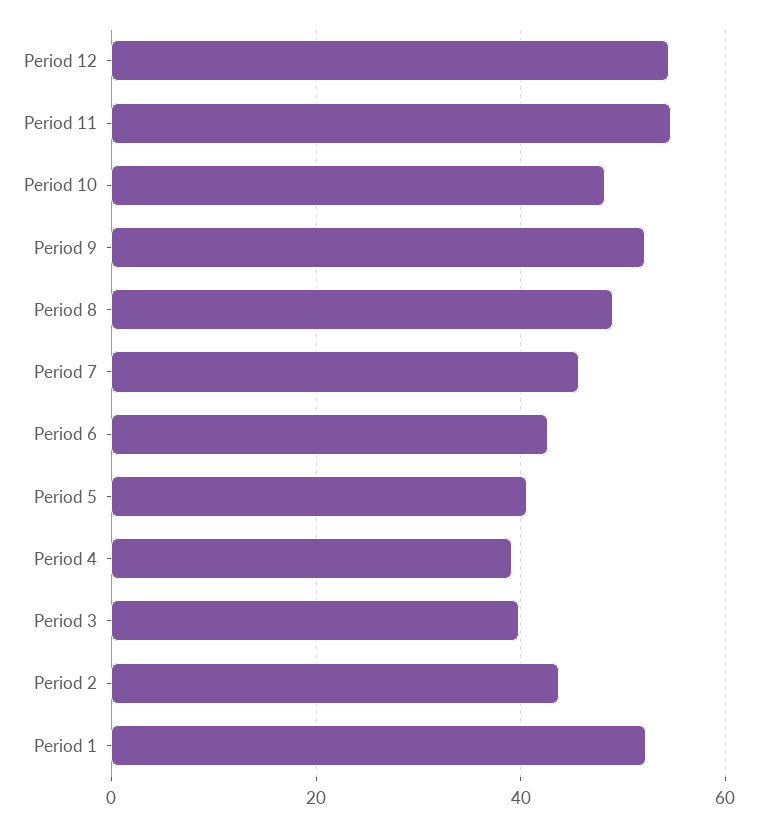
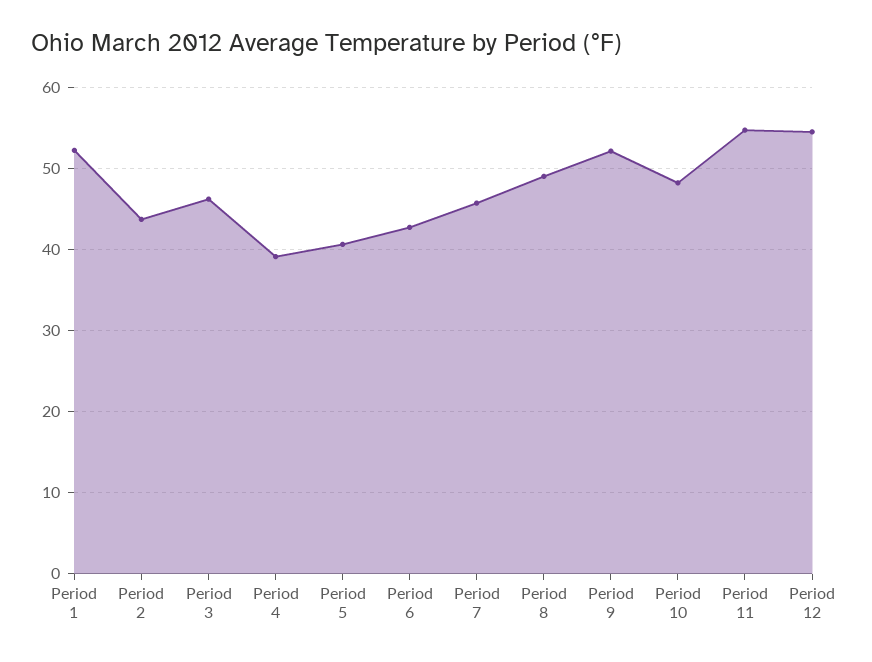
Period 3: 40 -> 46

